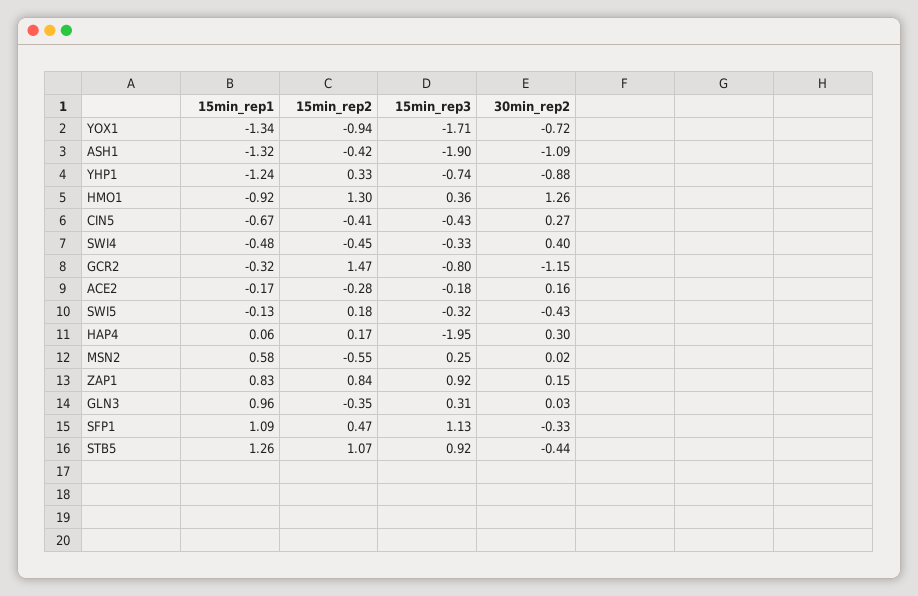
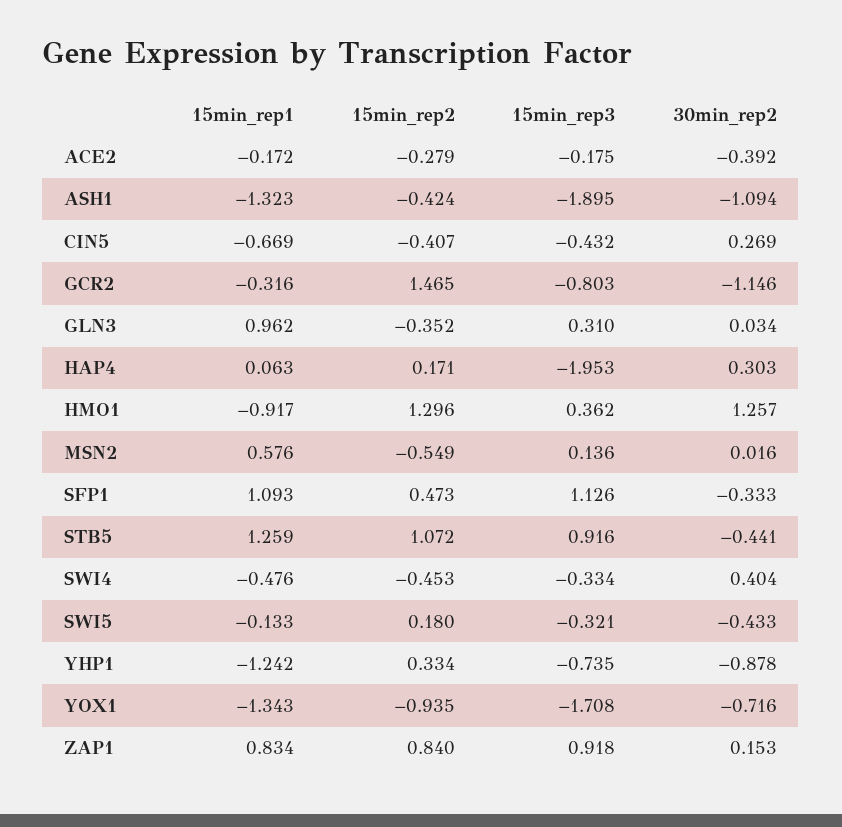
30min_rep2, ACE2: 0.16 -> -0.392
15min_rep3, MSN2: 0.25 -> 0.136

